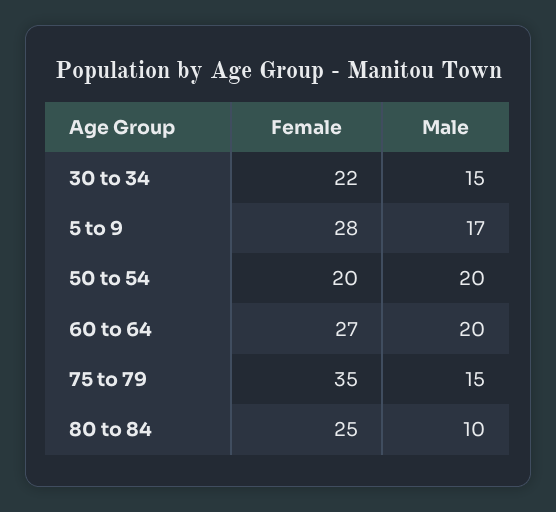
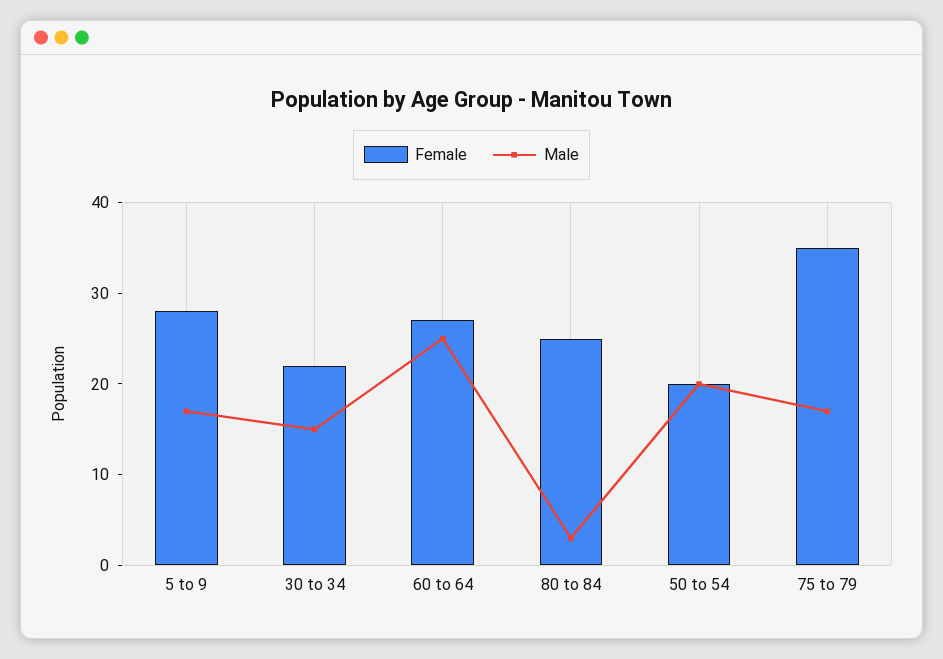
Male, 60 to 64: 20 -> 25
Male, 75 to 79: 15 -> 17
Male, 80 to 84: 10 -> 3

